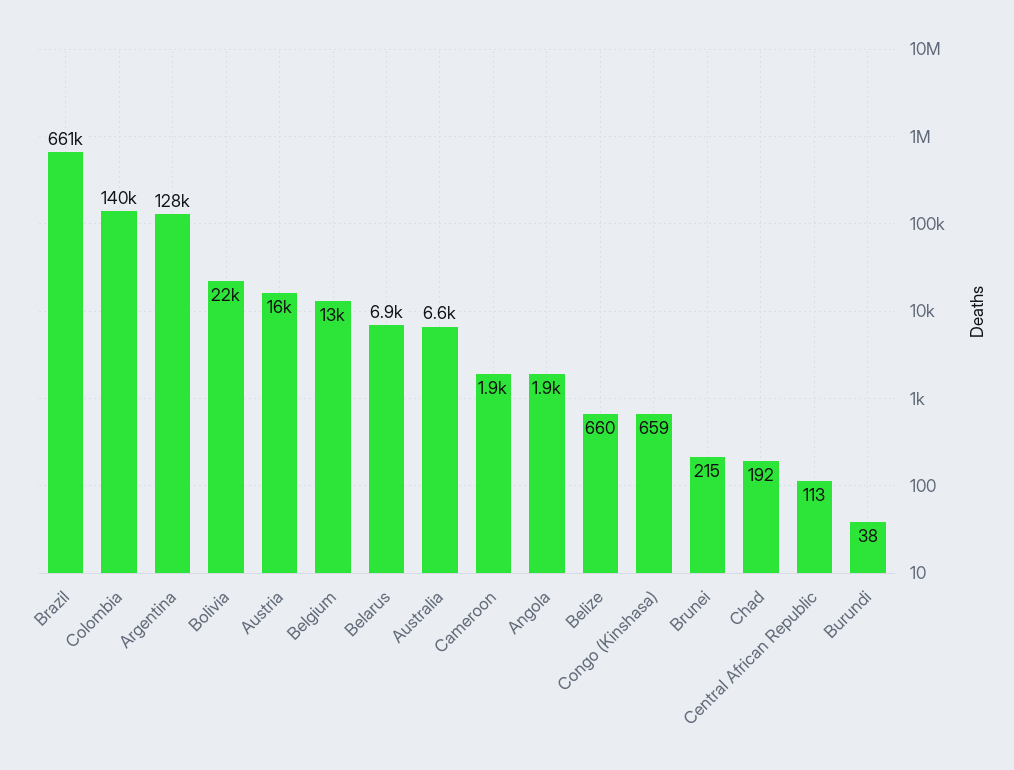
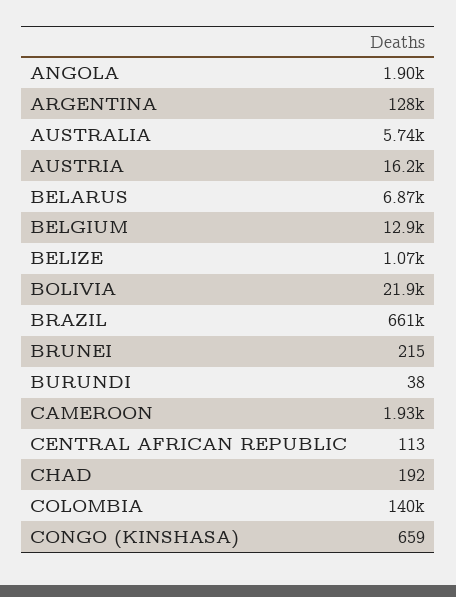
Australia: 6600 -> 5740
Belize: 660 -> 1070

